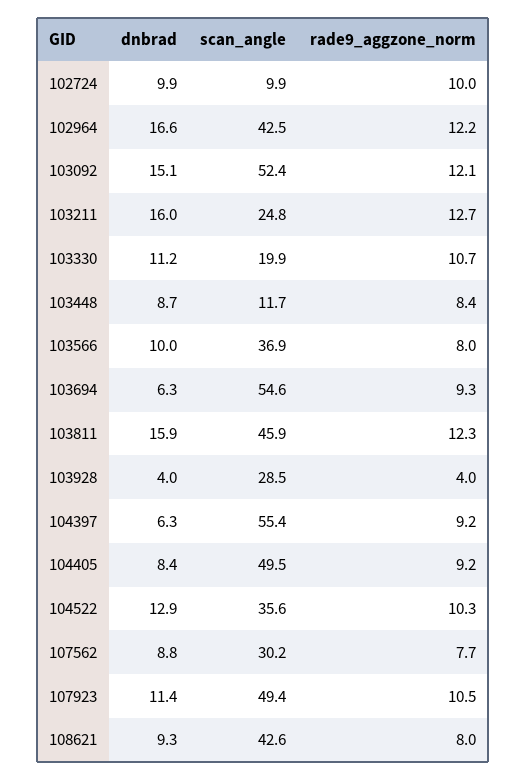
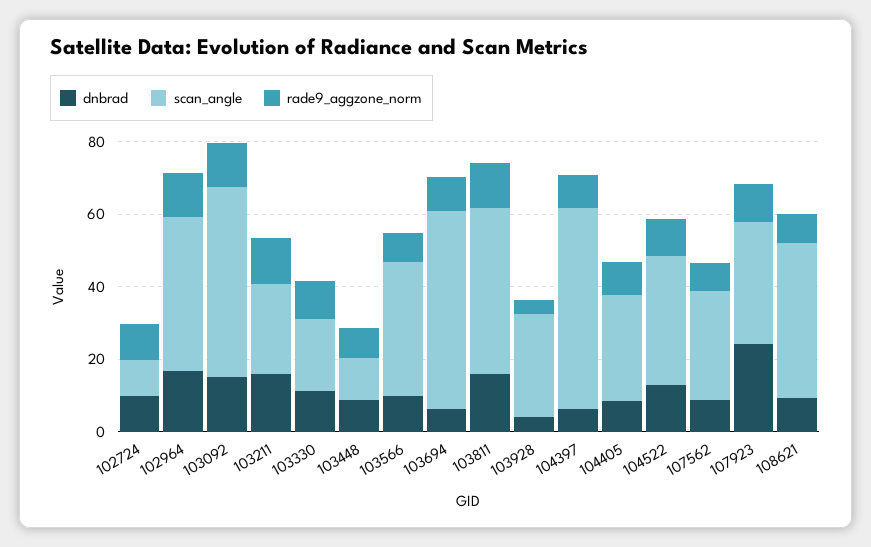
scan_angle, 104405: 49.5 -> 30
dnbrad, 107923: 11.4 -> 25
scan_angle, 107923: 49.4 -> 35

